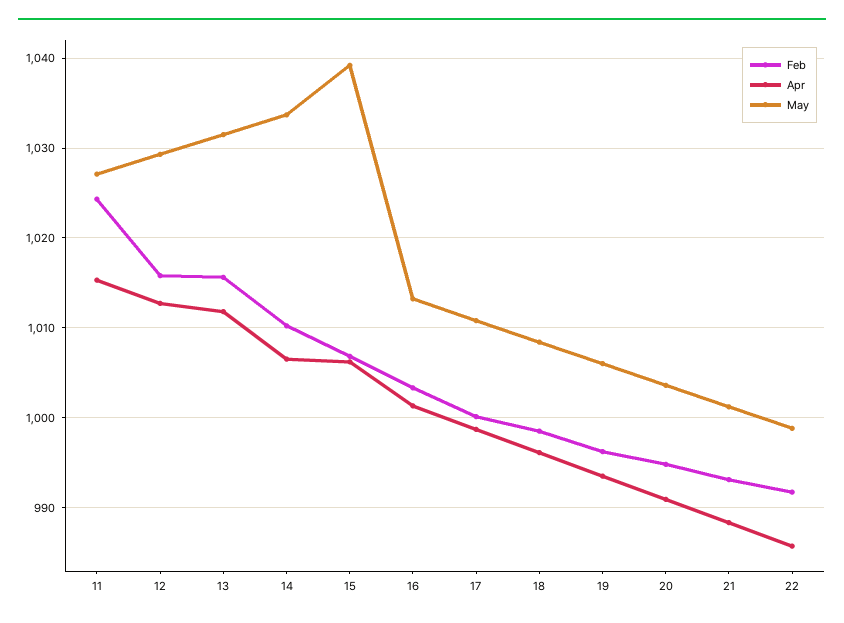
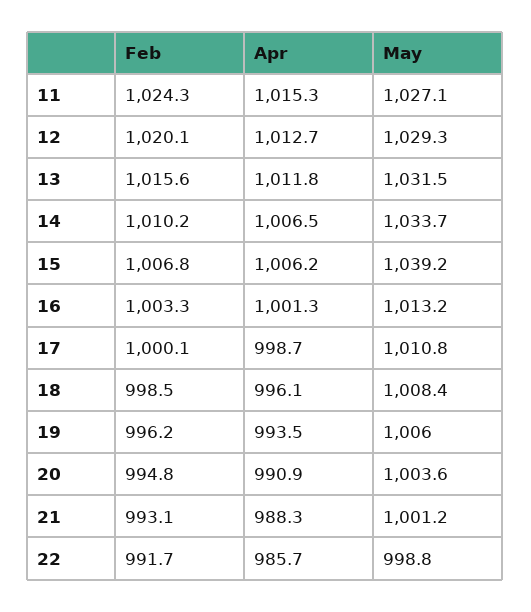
Feb, 12: 1016 -> 1020.1

